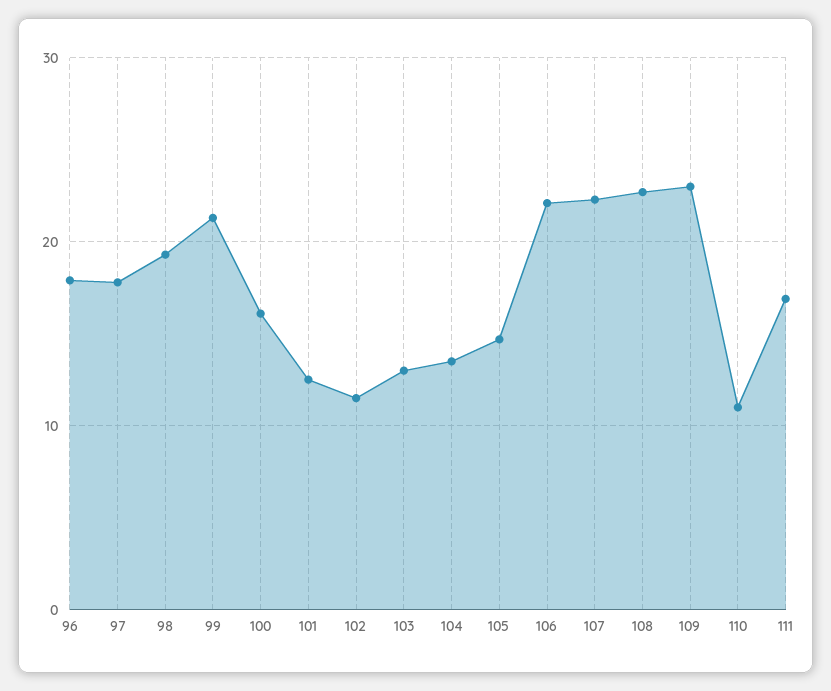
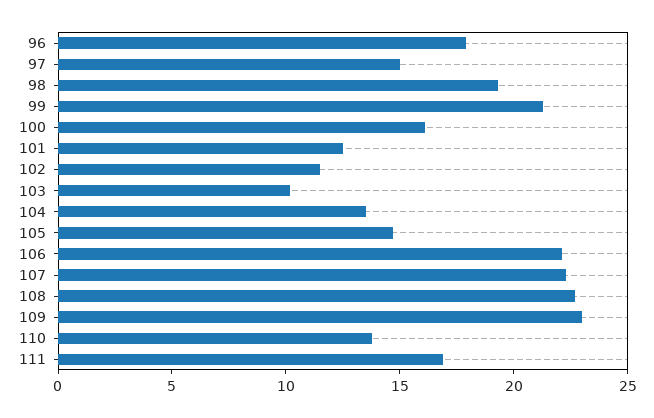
97: 18 -> 15
103: 13 -> 10
110: 11 -> 14

